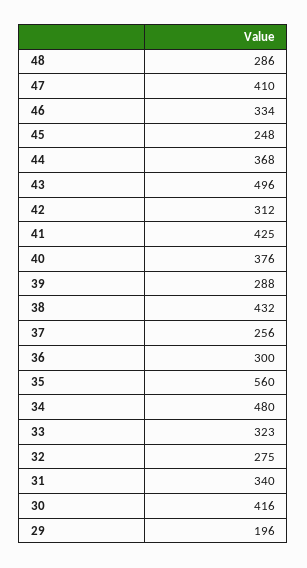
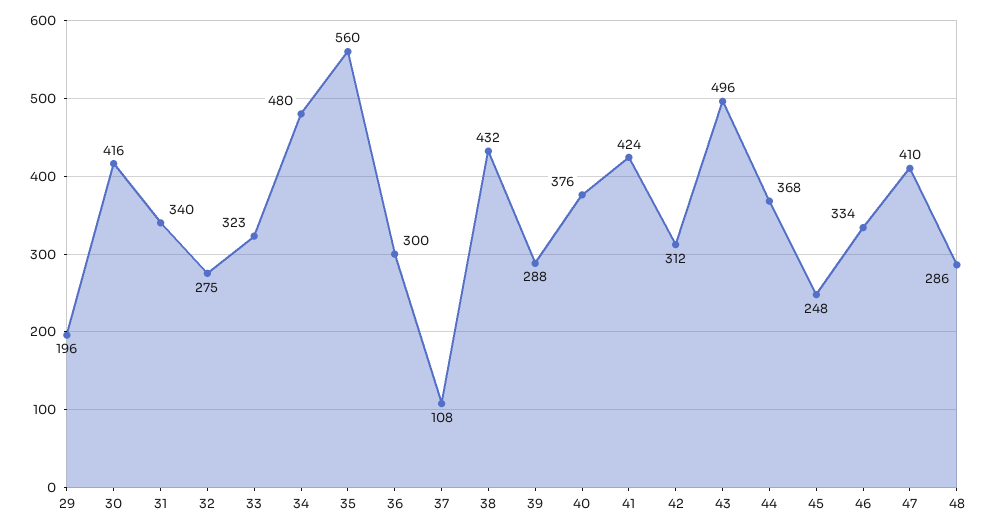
41: 425 -> 424
37: 256 -> 108

